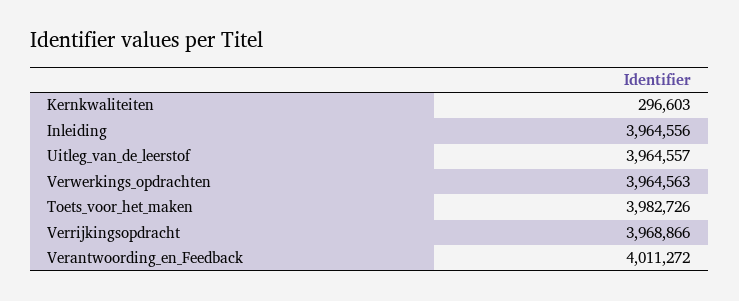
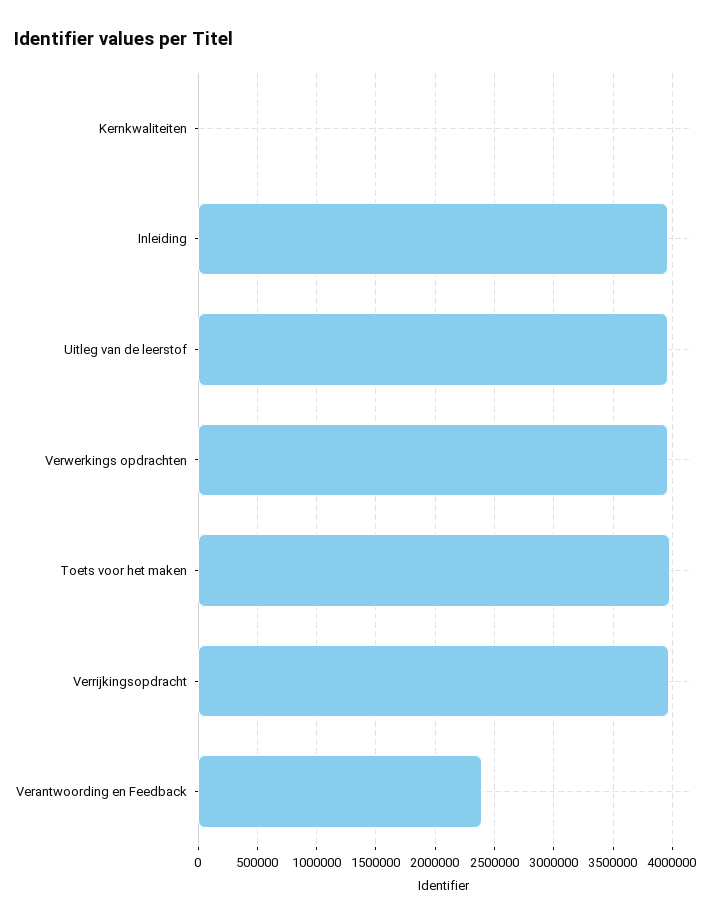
Kernkwaliteiten: 296603 -> 0
Verantwoording_en_Feedback: 4011272 -> 2400000

